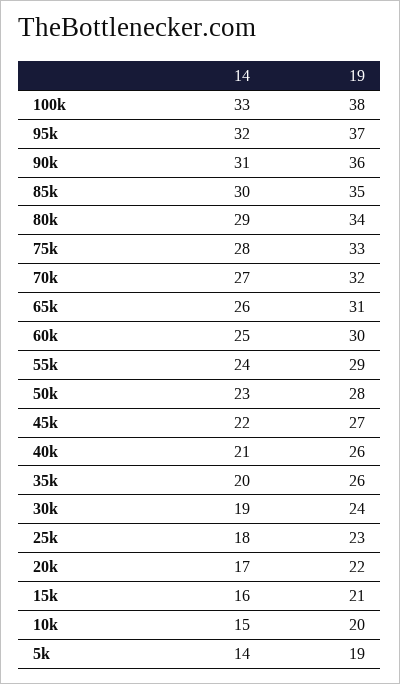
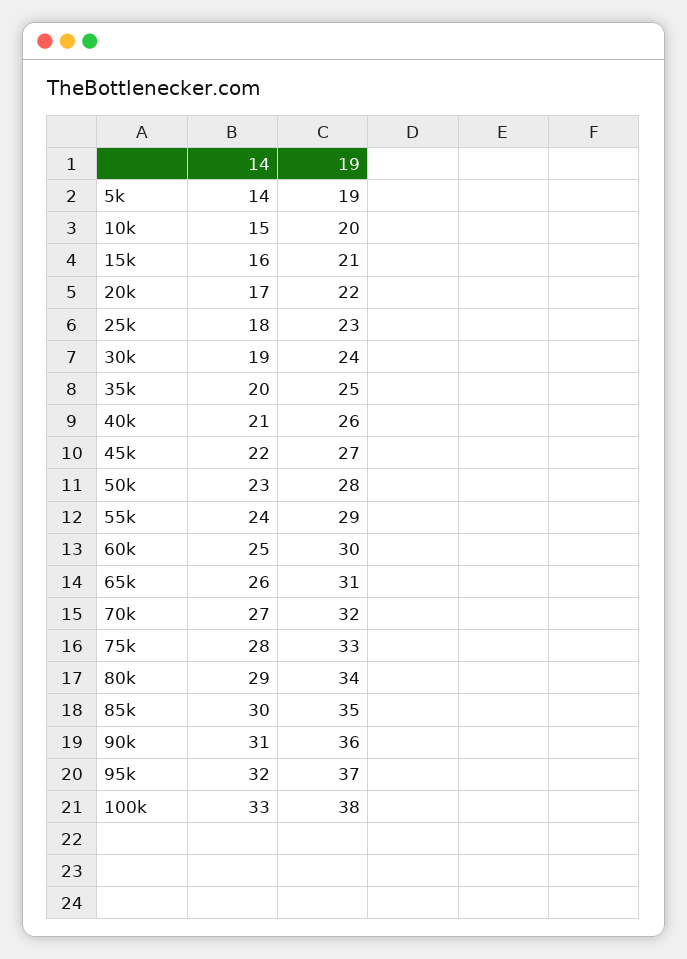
19, 35k: 26 -> 25

